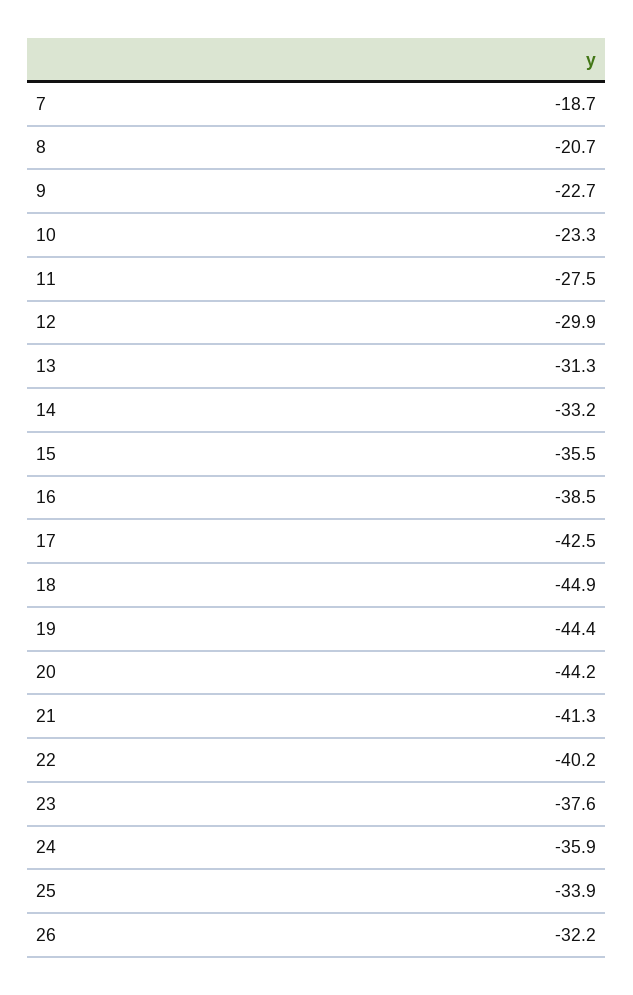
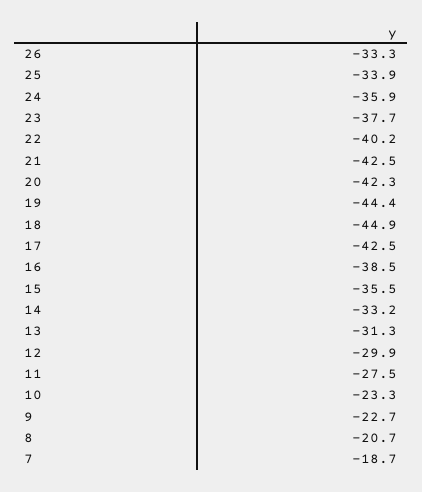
20: -44.2 -> -42.3
21: -41.3 -> -42.5
23: -37.6 -> -37.7
26: -32.2 -> -33.3

